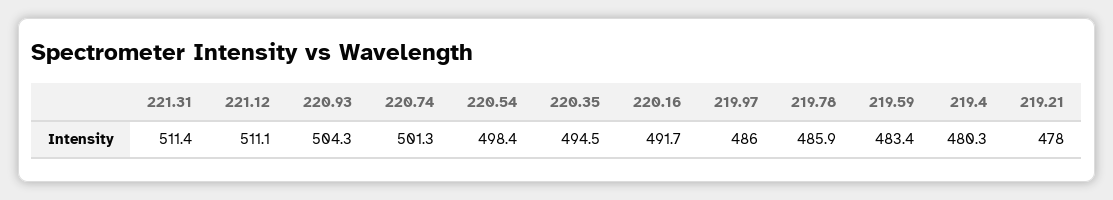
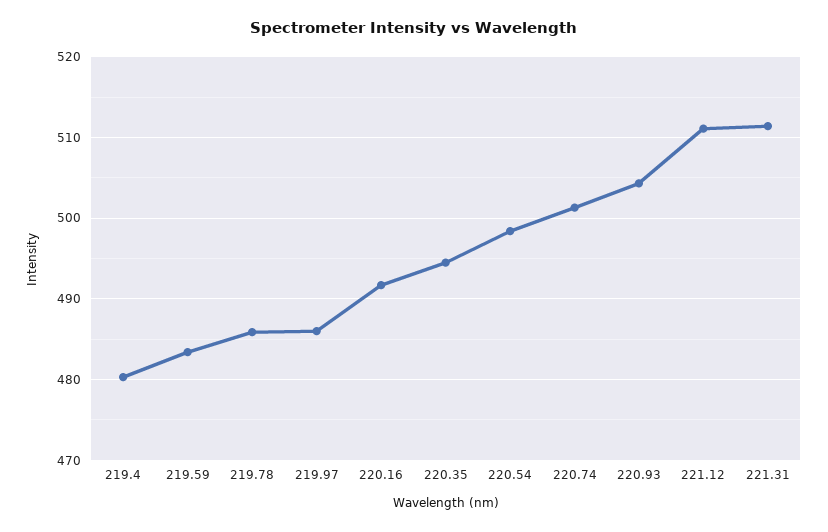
219.21: 478 -> none

